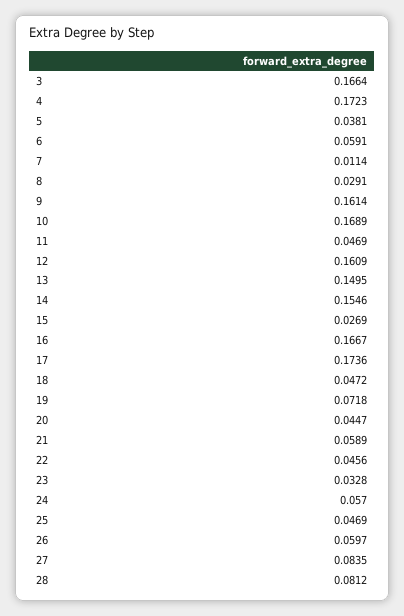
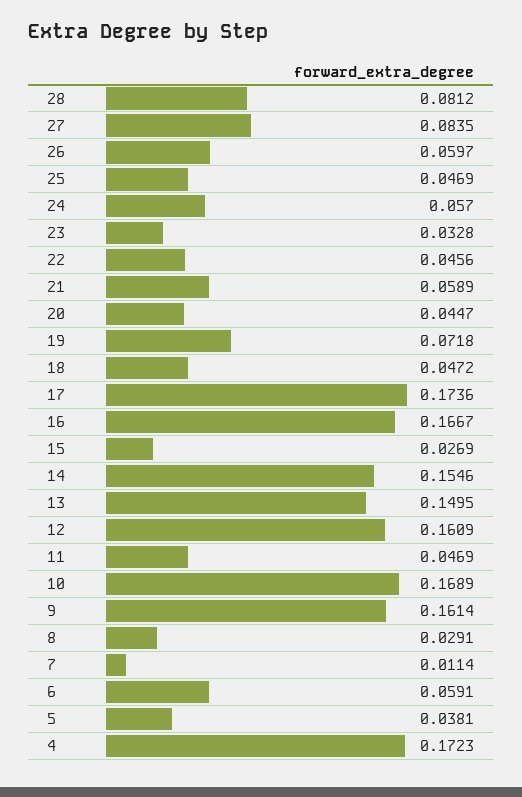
3: 0.1664 -> none

